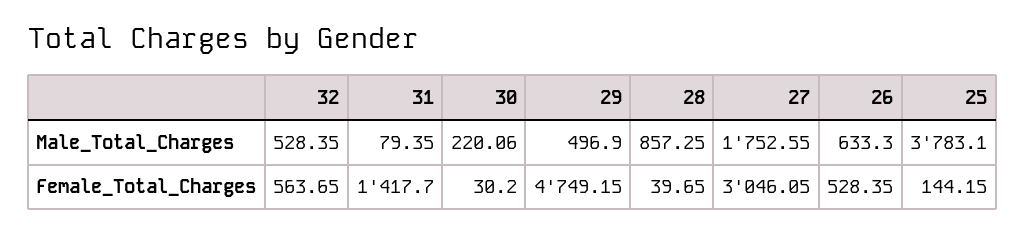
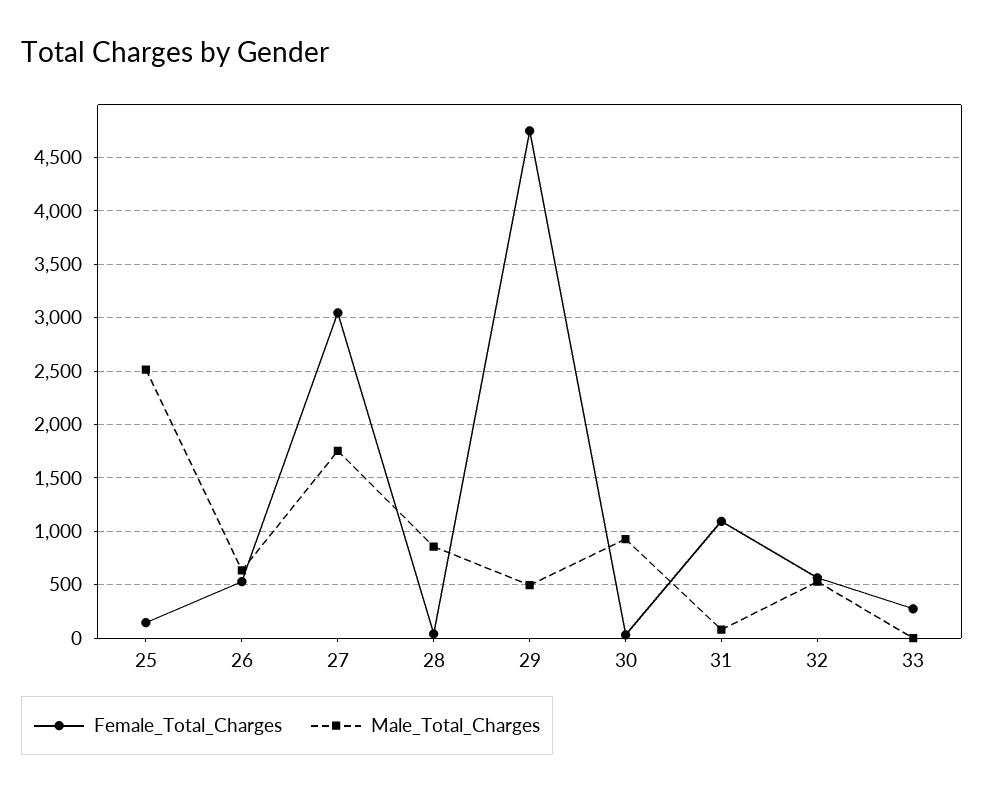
Male_Total_Charges, 30: 220.06 -> 900
Male_Total_Charges, 25: 3783.1 -> 2500
Female_Total_Charges, 31: 1417.7 -> 1100
Female_Total_Charges, 33: none -> 300
Male_Total_Charges, 33: none -> 0

